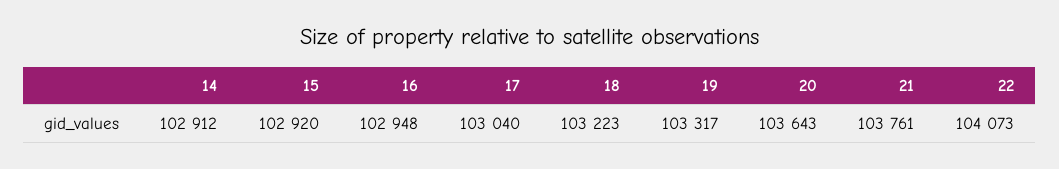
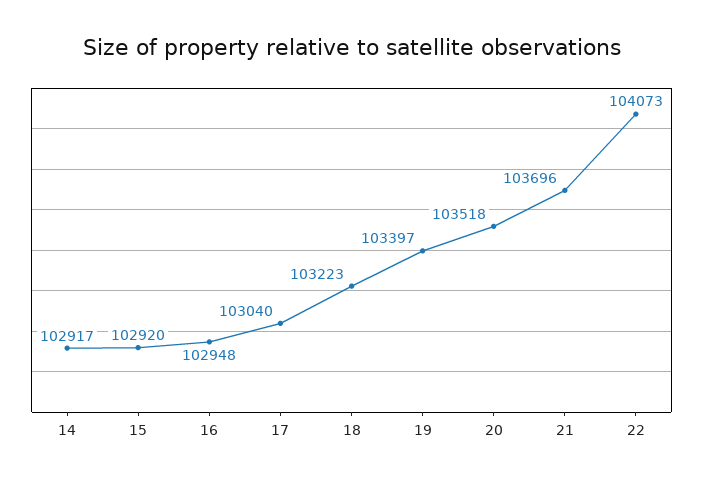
14: 102912 -> 102917
19: 103317 -> 103397
20: 103643 -> 103518
21: 103761 -> 103696

